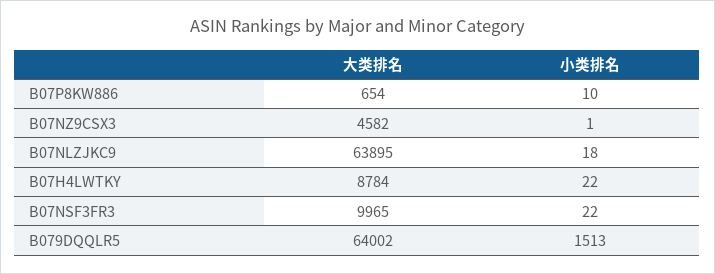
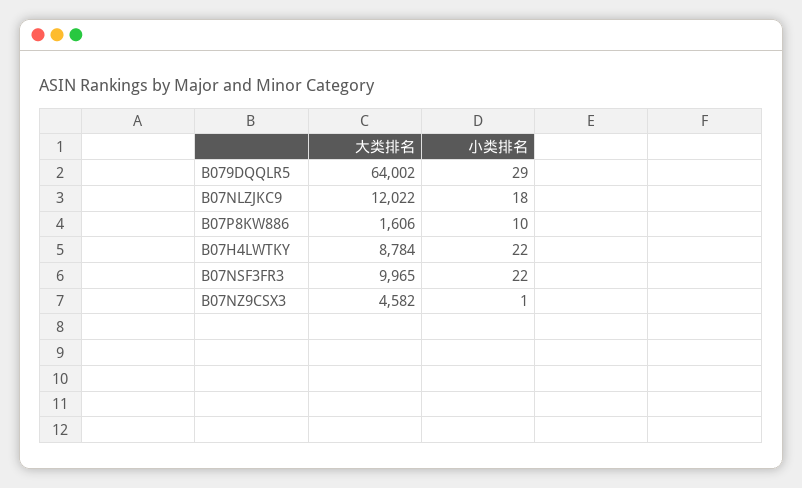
大类排名, B07P8KW886: 654 -> 1606
大类排名, B07NLZJKC9: 63895 -> 12022
小类排名, B079DQQLR5: 1513 -> 29

